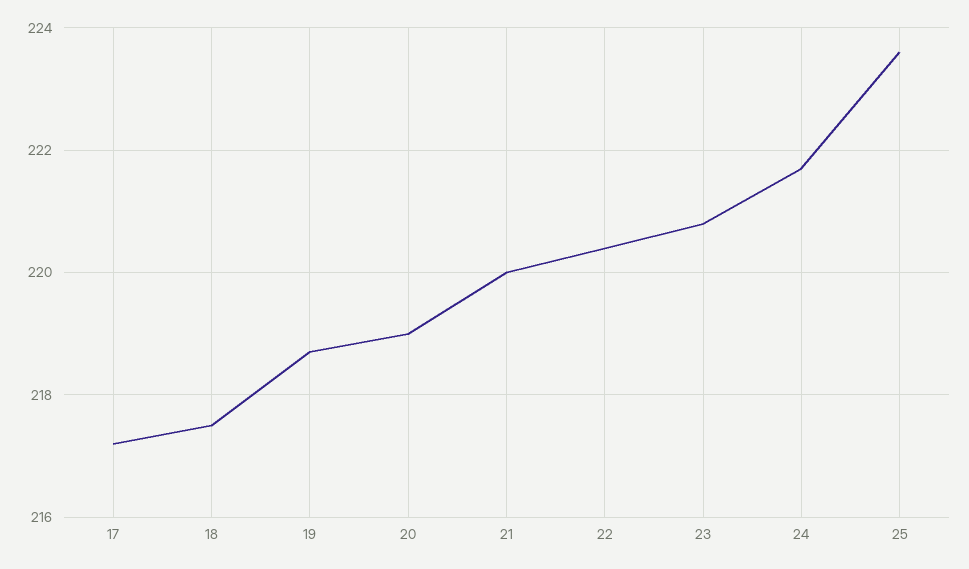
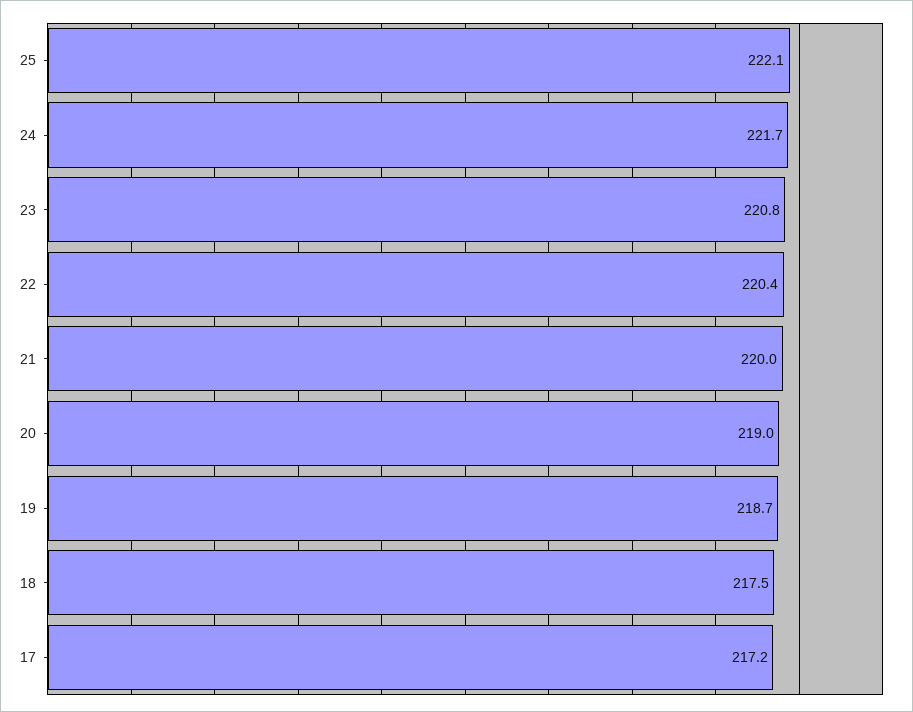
25: 223.5 -> 222.1

